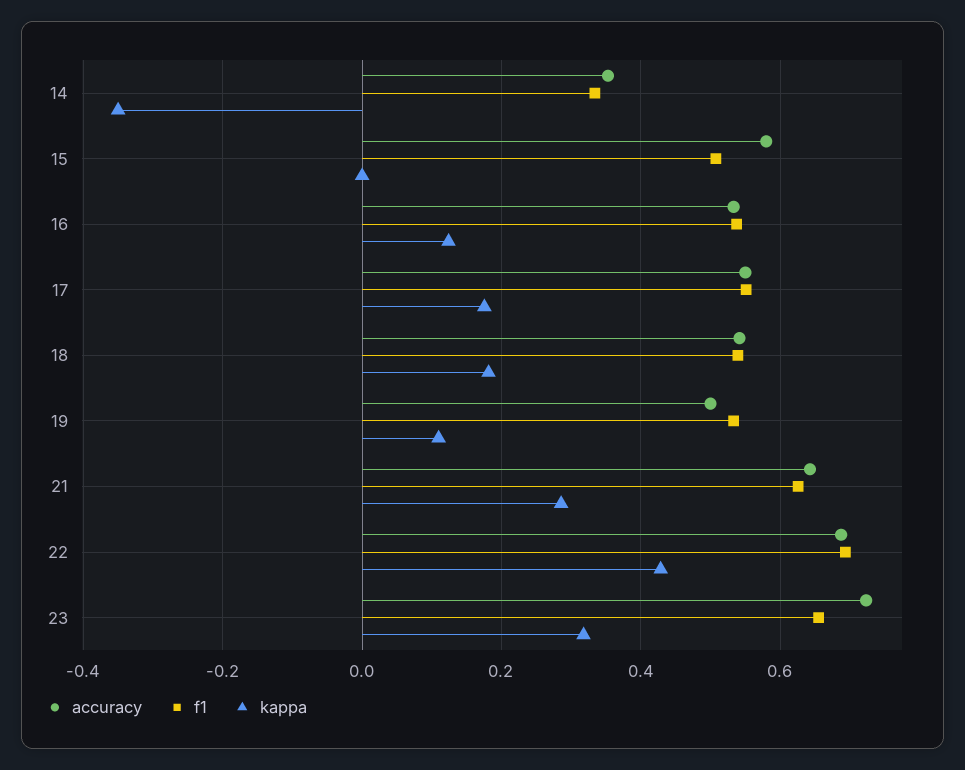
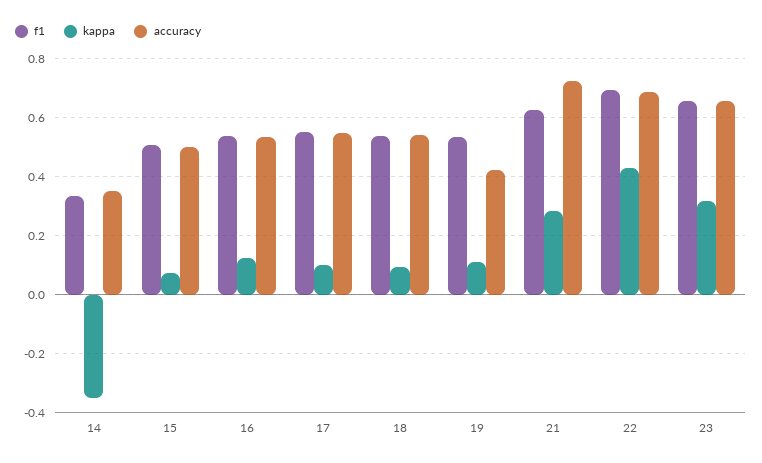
accuracy, 15: 0.58 -> 0.5
kappa, 15: 0 -> 0.075
kappa, 17: 0.18 -> 0.1
kappa, 18: 0.18 -> 0.1
accuracy, 19: 0.5 -> 0.425
accuracy, 21: 0.64 -> 0.725
accuracy, 23: 0.72 -> 0.65

